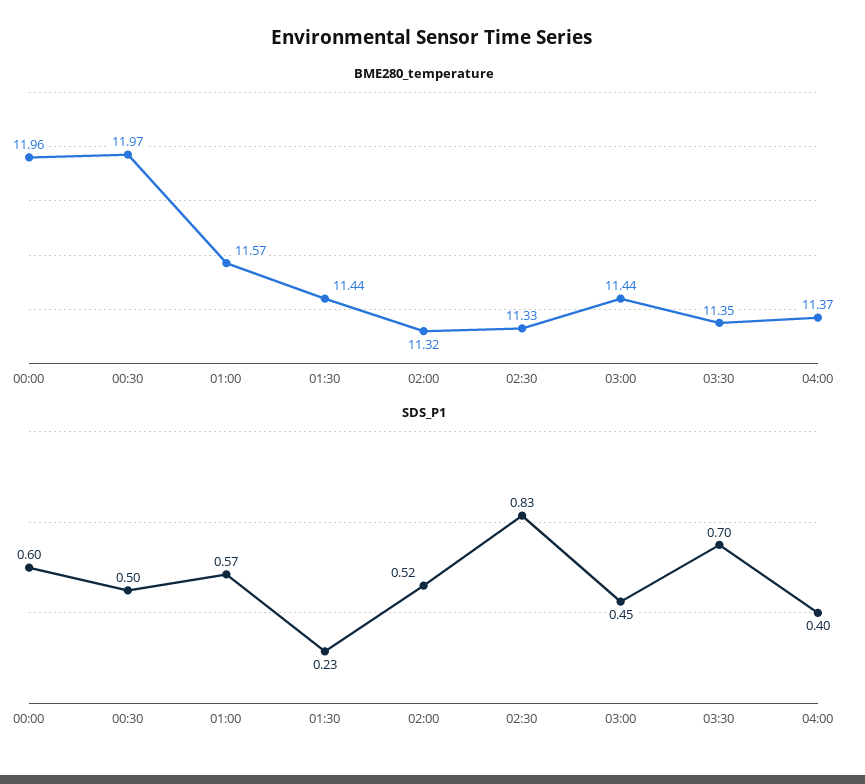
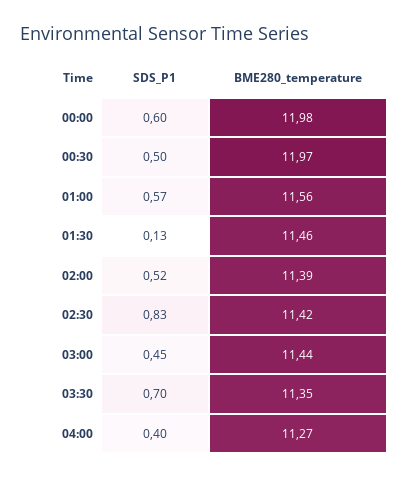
BME280_temperature, 00:00: 11.96 -> 11.98
BME280_temperature, 01:00: 11.57 -> 11.56
BME280_temperature, 01:30: 11.44 -> 11.46
BME280_temperature, 02:00: 11.32 -> 11.39
BME280_temperature, 02:30: 11.33 -> 11.42
BME280_temperature, 04:00: 11.37 -> 11.27
SDS_P1, 01:30: 0.23 -> 0.13

